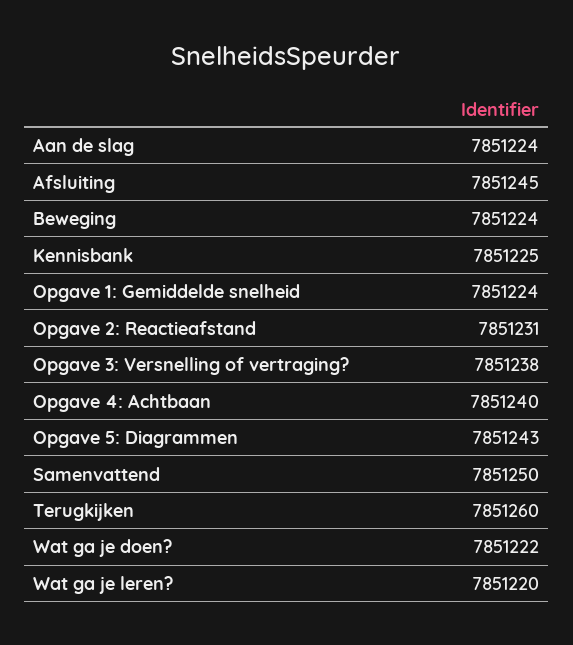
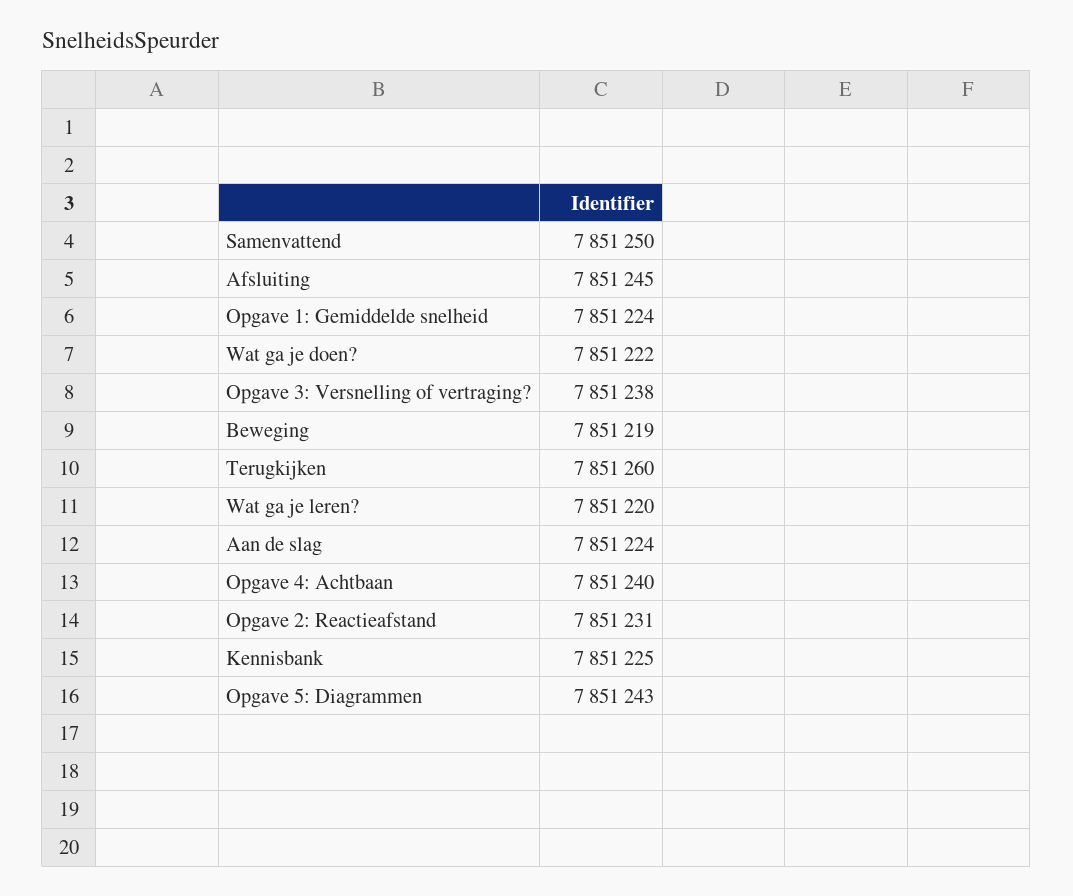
Beweging: 7851224 -> 7851219

